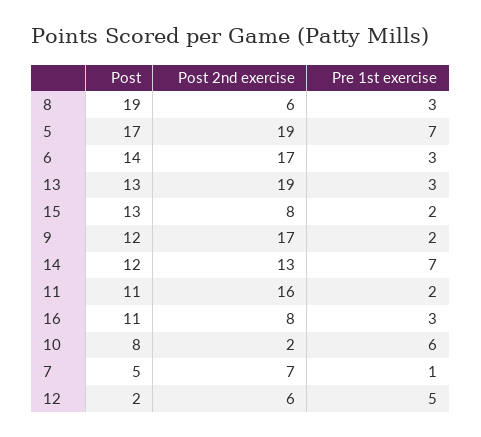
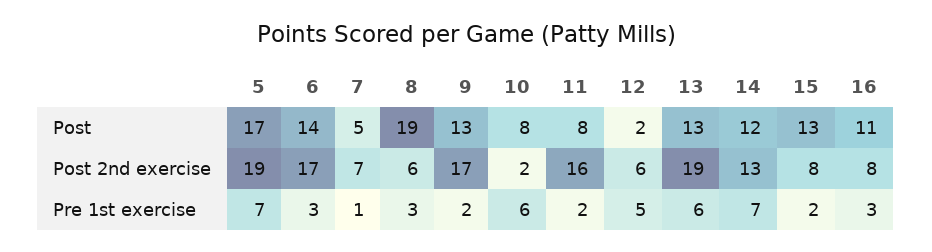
Pre 1st exercise, 13: 3 -> 6
Post, 9: 12 -> 13
Post, 11: 11 -> 8

